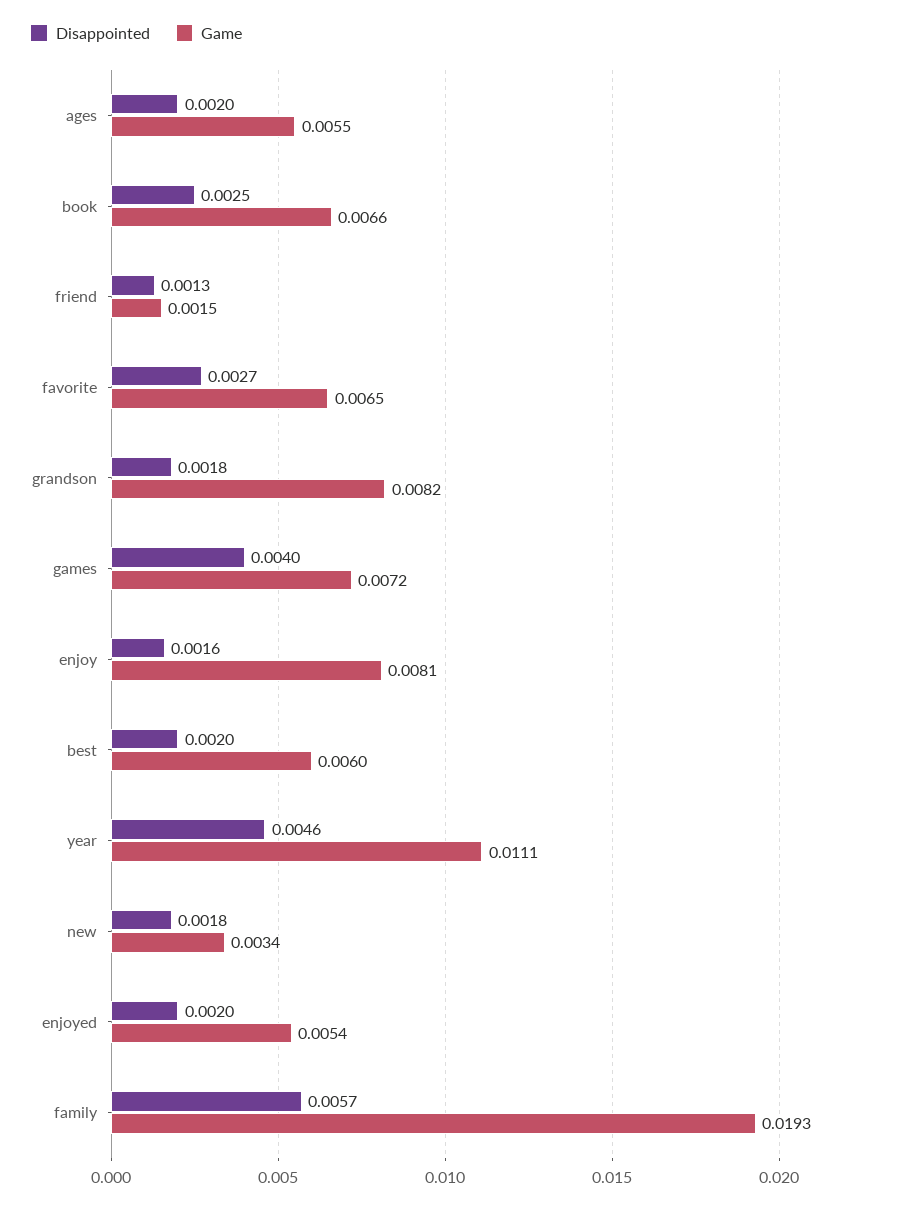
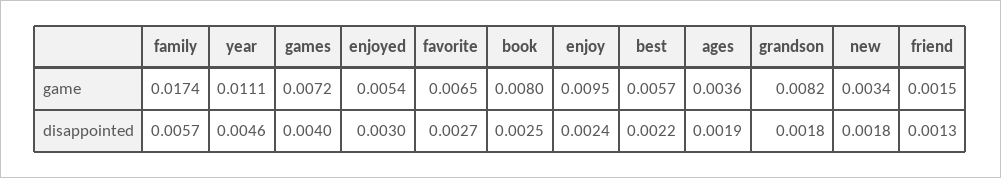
Disappointed, ages: 0.002 -> 0.0019
Game, ages: 0.0055 -> 0.0036
Game, book: 0.0066 -> 0.008
Disappointed, enjoy: 0.0016 -> 0.0024
Game, enjoy: 0.0081 -> 0.0095
Disappointed, best: 0.002 -> 0.0022
Game, best: 0.006 -> 0.0057
Disappointed, enjoyed: 0.002 -> 0.003
Game, family: 0.0193 -> 0.0174

